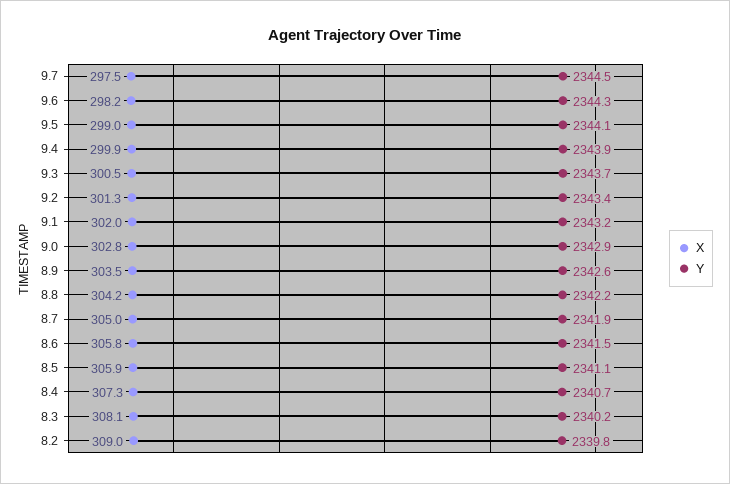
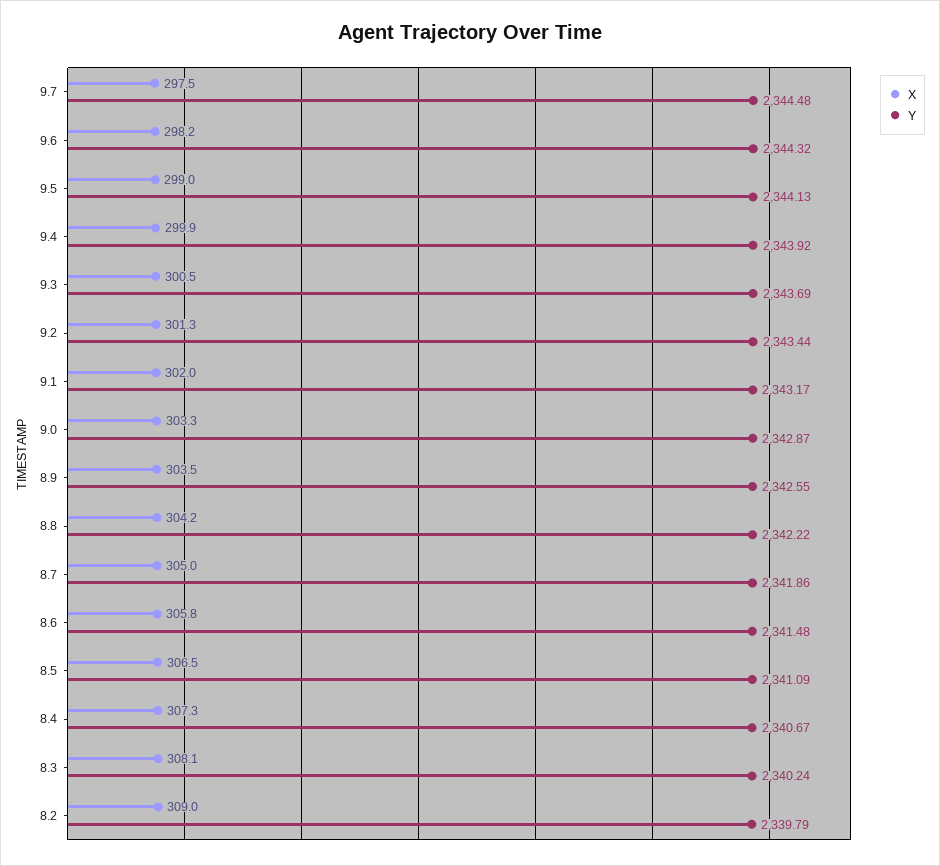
X, 9.0: 302.8 -> 303.3
X, 8.5: 305.9 -> 306.5

